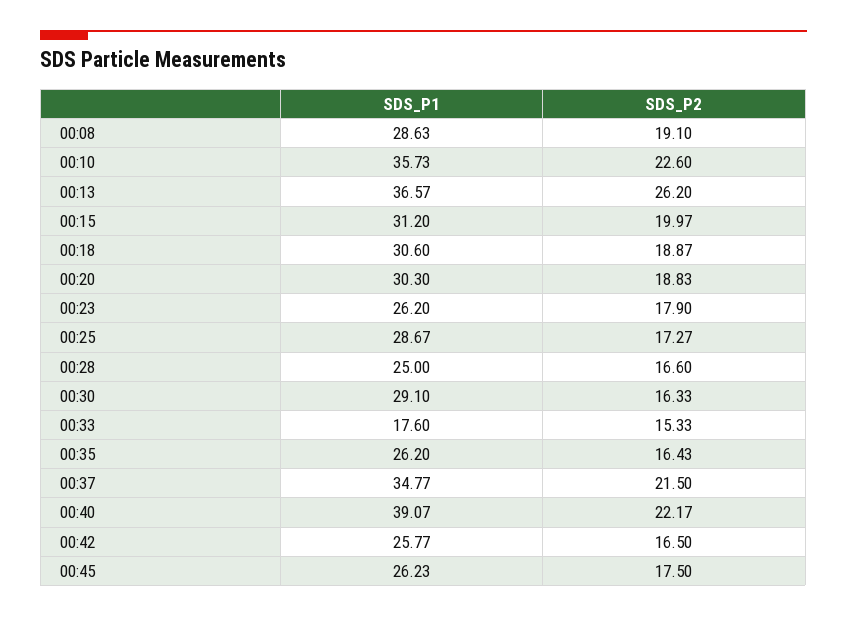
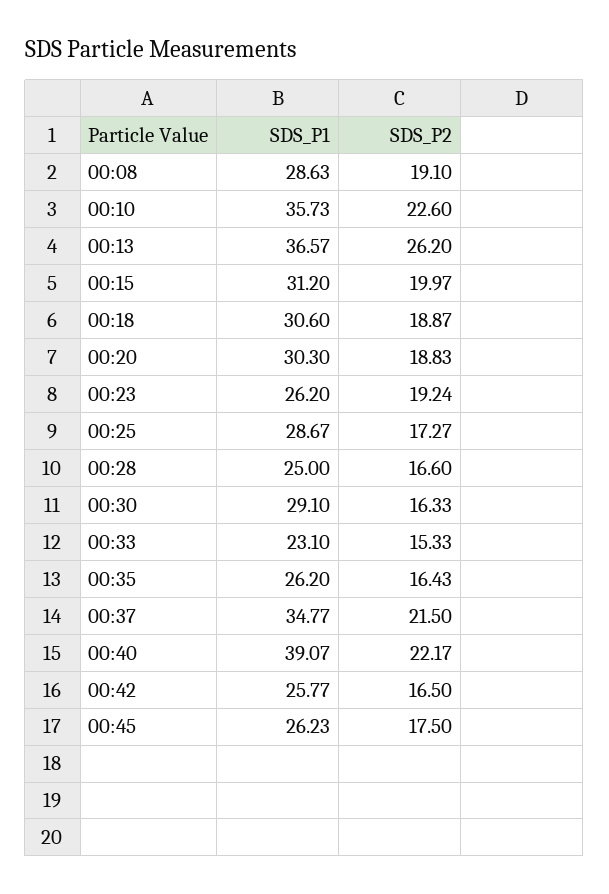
SDS_P2, 00:23: 17.9 -> 19.24
SDS_P1, 00:33: 17.6 -> 23.1

